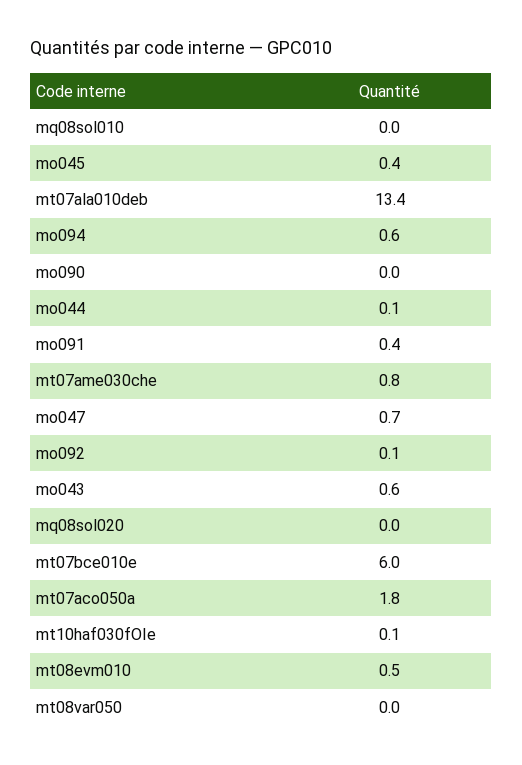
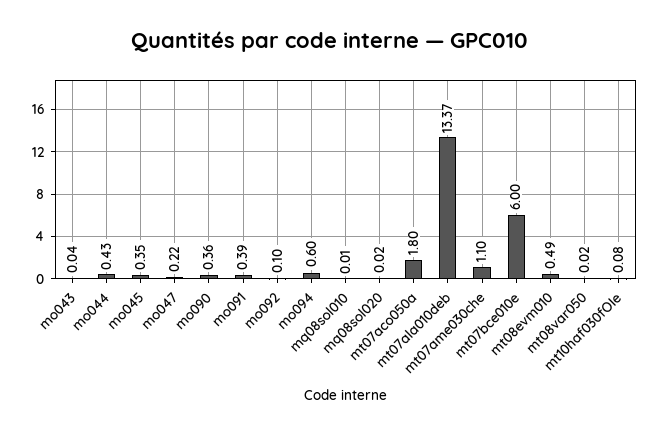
mo090: 0 -> 0.36
mo044: 0.1 -> 0.43
mt07ame030che: 0.8 -> 1.1
mo047: 0.7 -> 0.22
mo043: 0.6 -> 0.04

